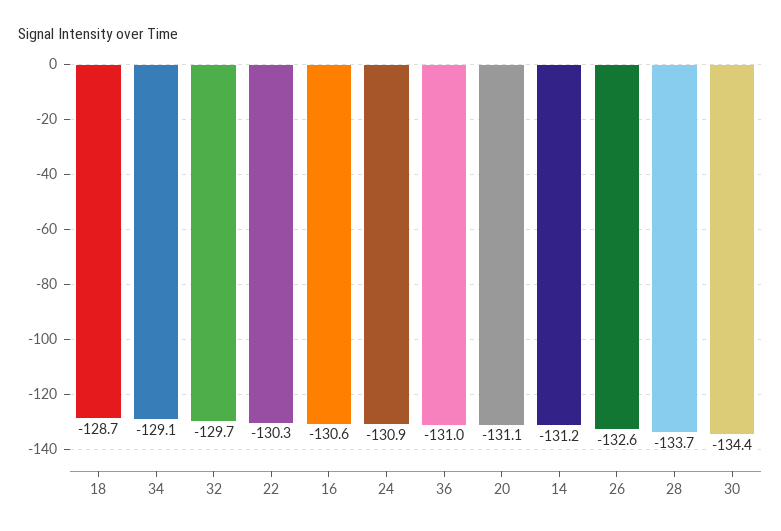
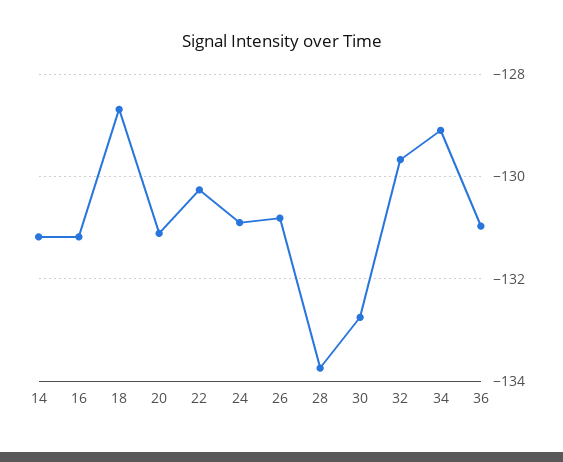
16: -130.6 -> -131.2
26: -132.6 -> -130.8
30: -134.4 -> -132.8

